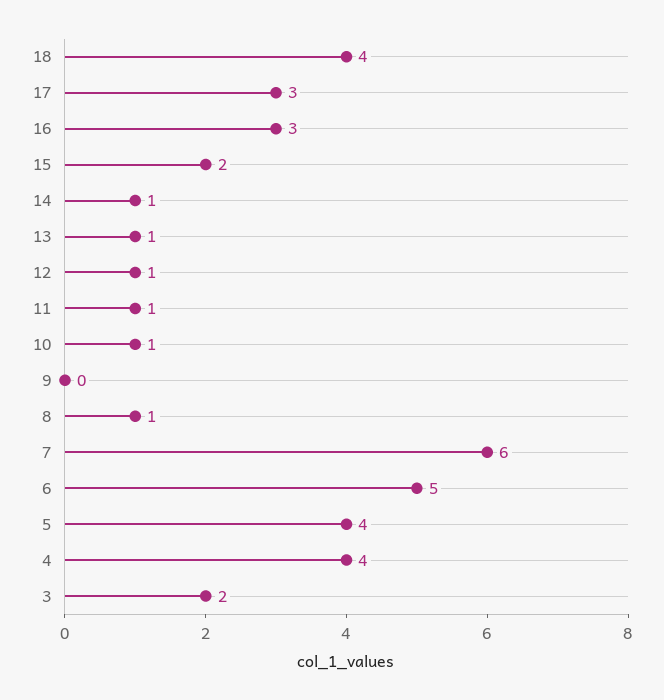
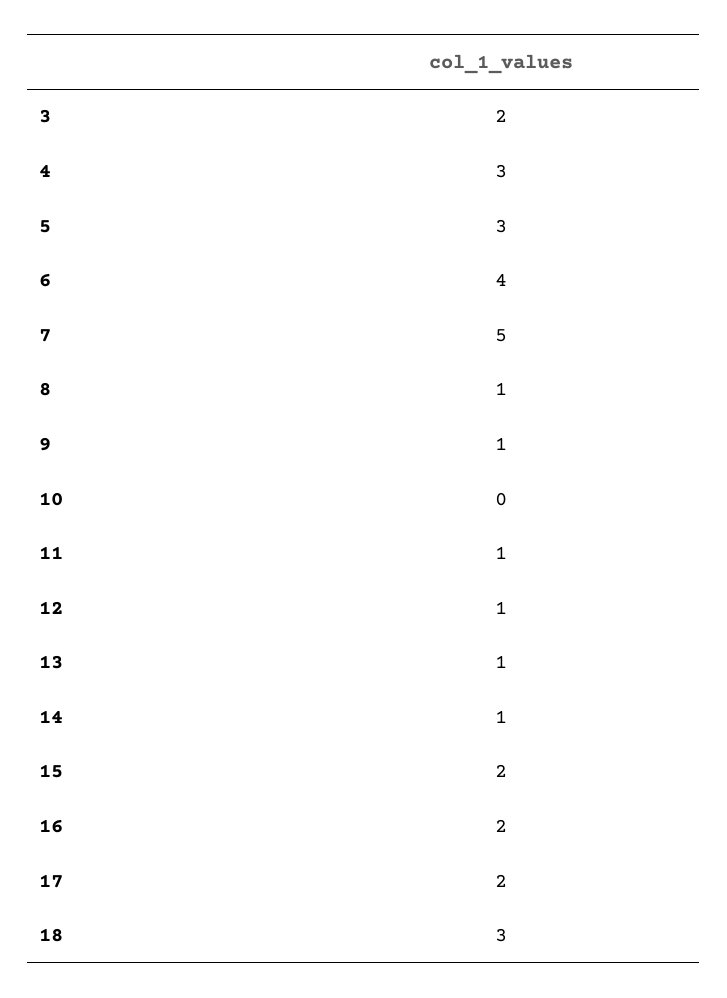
18: 4 -> 3
17: 3 -> 2
16: 3 -> 2
10: 1 -> 0
9: 0 -> 1
7: 6 -> 5
6: 5 -> 4
5: 4 -> 3
4: 4 -> 3

